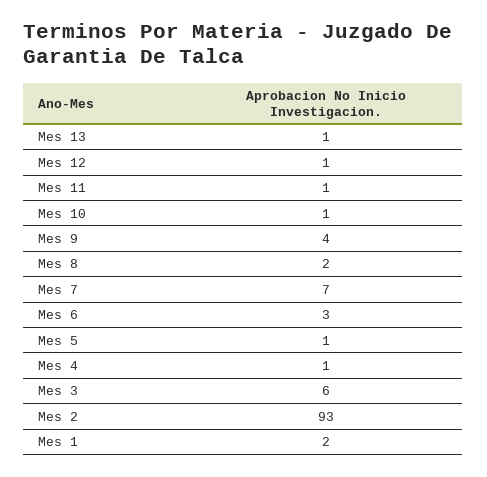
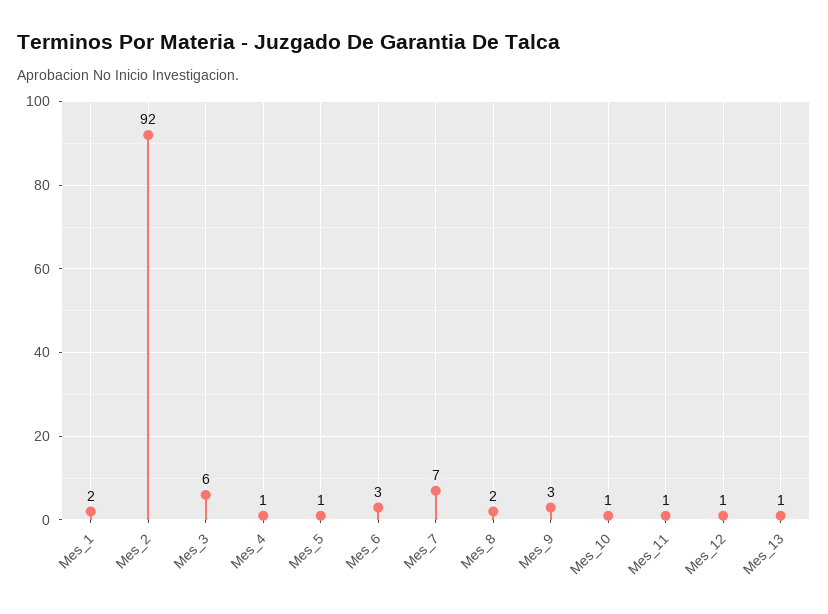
Mes 9: 4 -> 3
Mes 2: 93 -> 92

